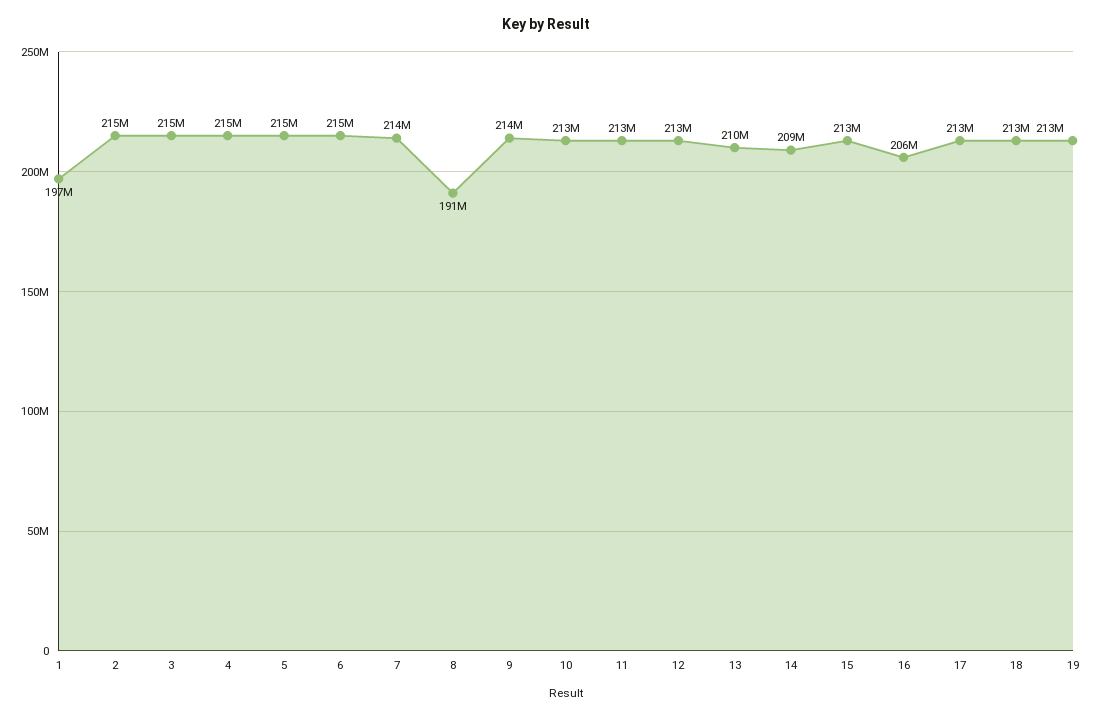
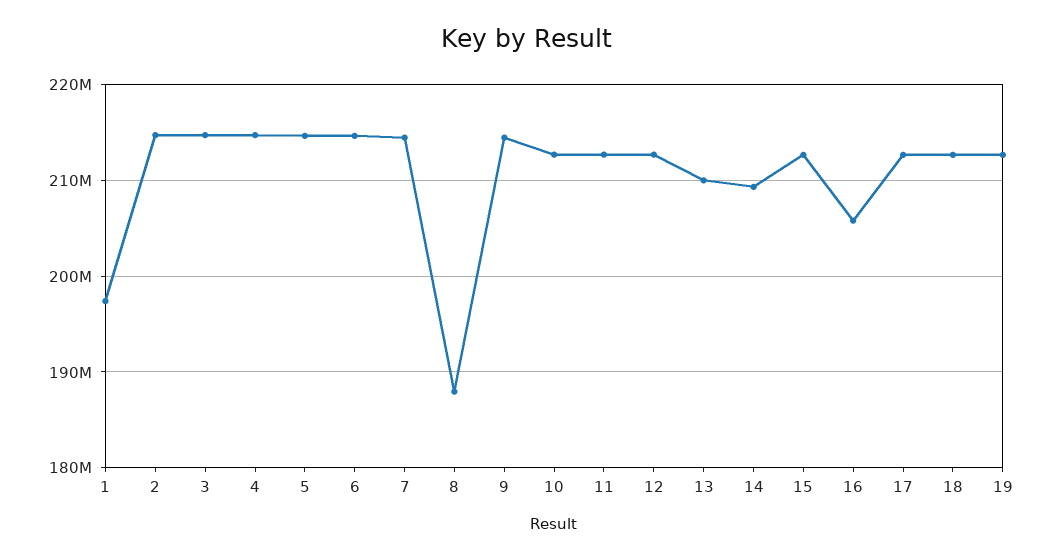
8: 191000000 -> 188000000

